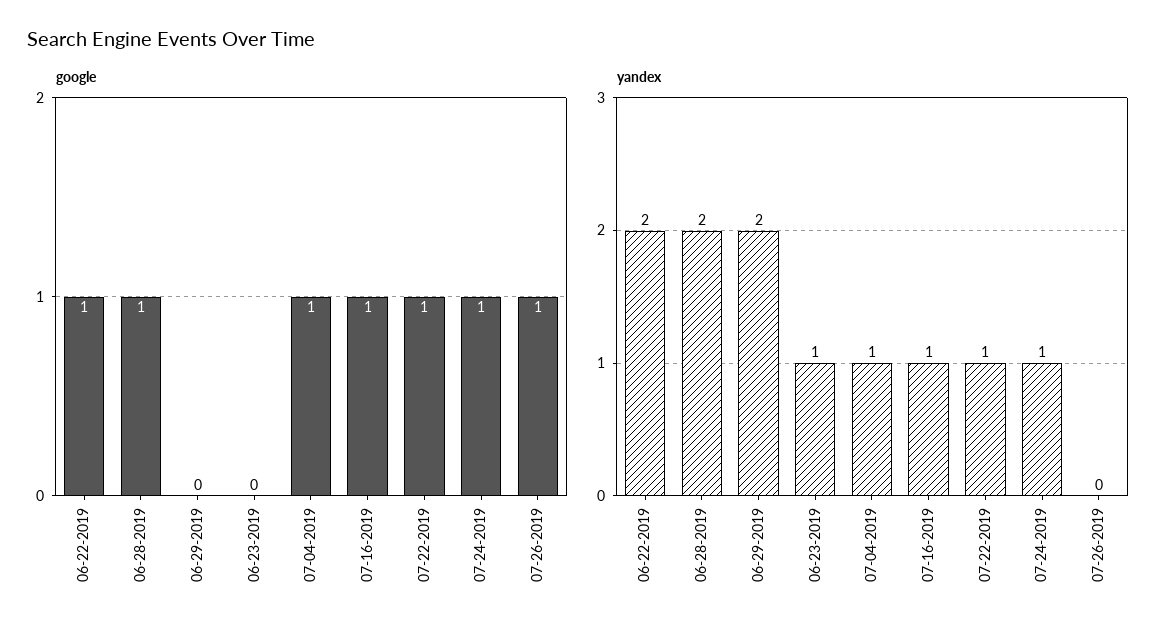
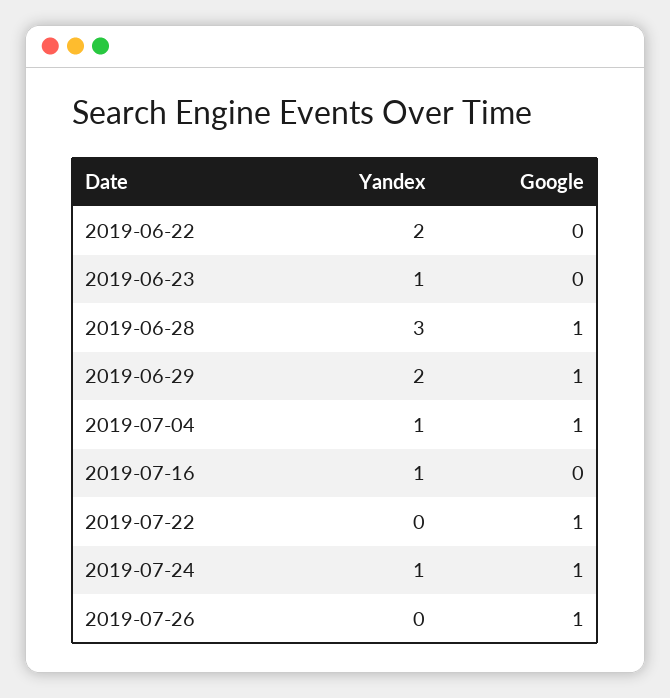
google, 06-22-2019: 1 -> 0
google, 06-29-2019: 0 -> 1
google, 07-16-2019: 1 -> 0
yandex, 06-28-2019: 2 -> 3
yandex, 07-22-2019: 1 -> 0

